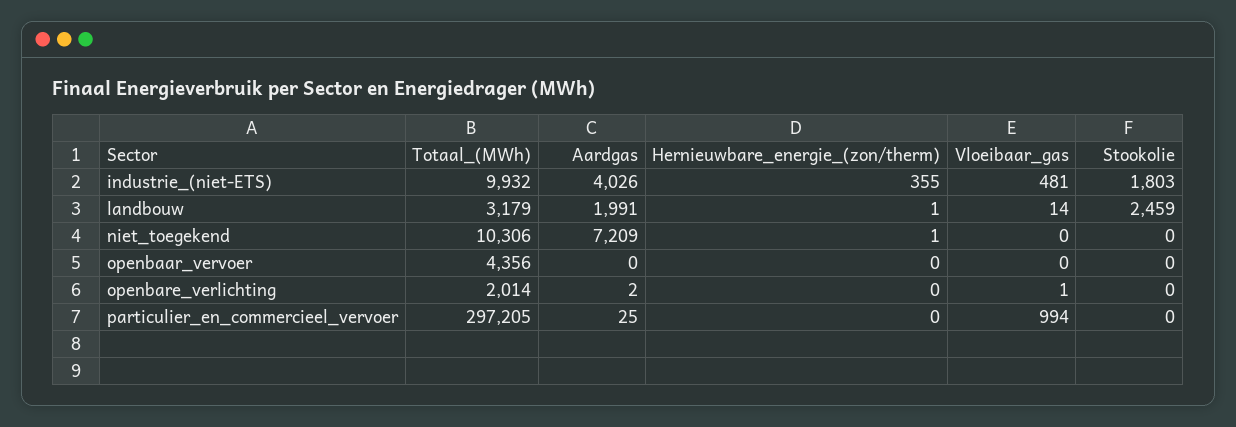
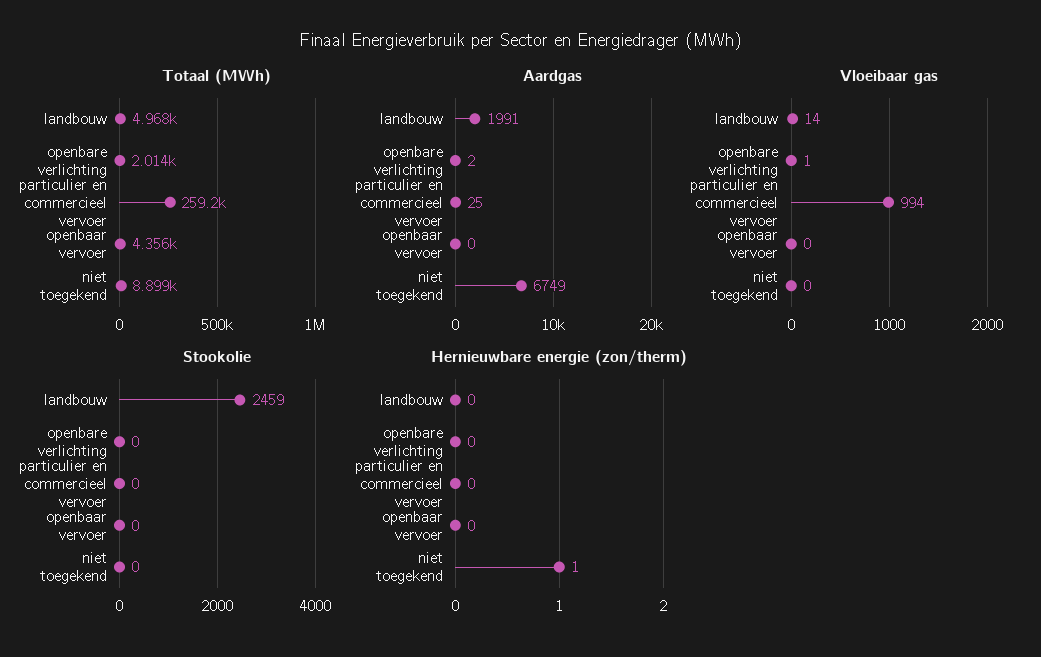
Totaal_(MWh), industrie_(niet-ETS): 9932 -> none
Aardgas, industrie_(niet-ETS): 4026 -> none
Hernieuwbare_energie_(zon/therm), industrie_(niet-ETS): 355 -> none
Vloeibaar_gas, industrie_(niet-ETS): 481 -> none
Stookolie, industrie_(niet-ETS): 1803 -> none
Totaal_(MWh), landbouw: 3179 -> 4968
Hernieuwbare_energie_(zon/therm), landbouw: 1 -> 0
Totaal_(MWh), niet_toegekend: 10306 -> 8899
Aardgas, niet_toegekend: 7209 -> 6749
Totaal_(MWh), particulier_en_commercieel_vervoer: 297205 -> 259200

